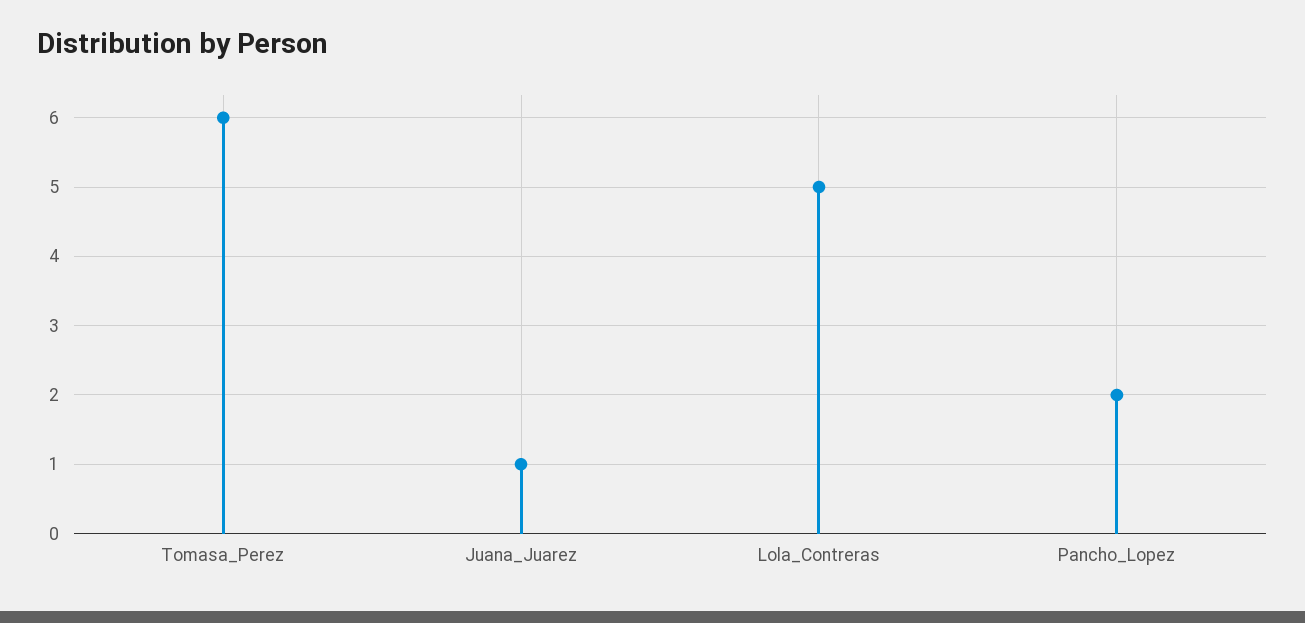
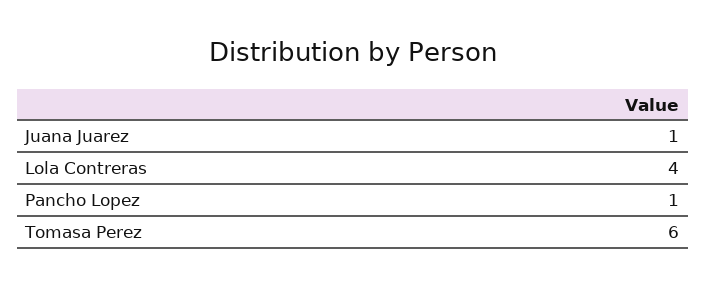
Lola_Contreras: 5 -> 4
Pancho_Lopez: 2 -> 1

